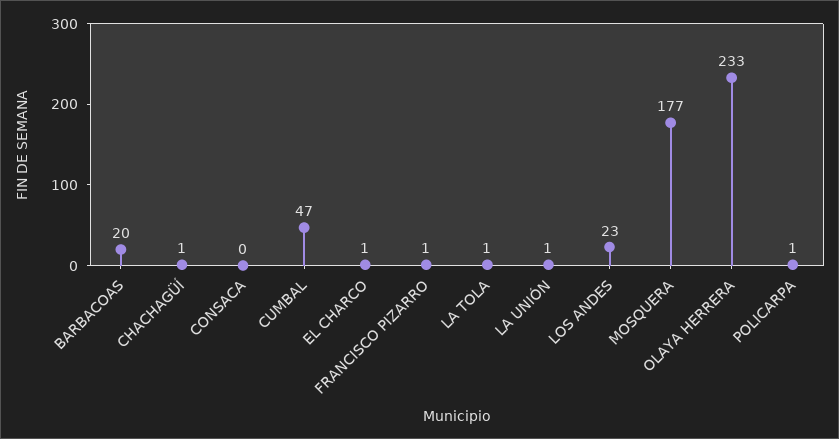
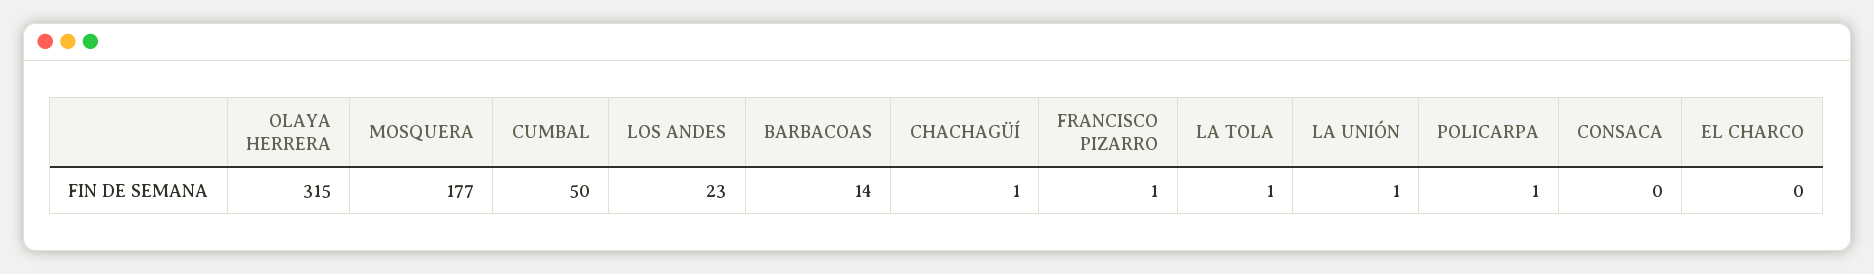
BARBACOAS: 20 -> 14
CUMBAL: 47 -> 50
EL CHARCO: 1 -> 0
OLAYA HERRERA: 233 -> 315

